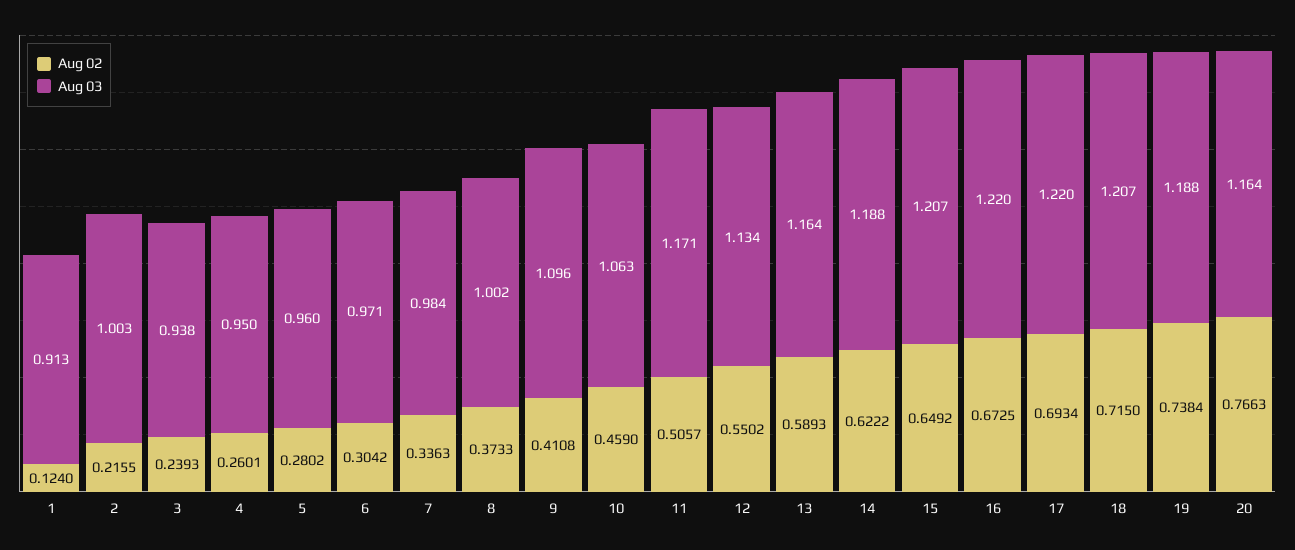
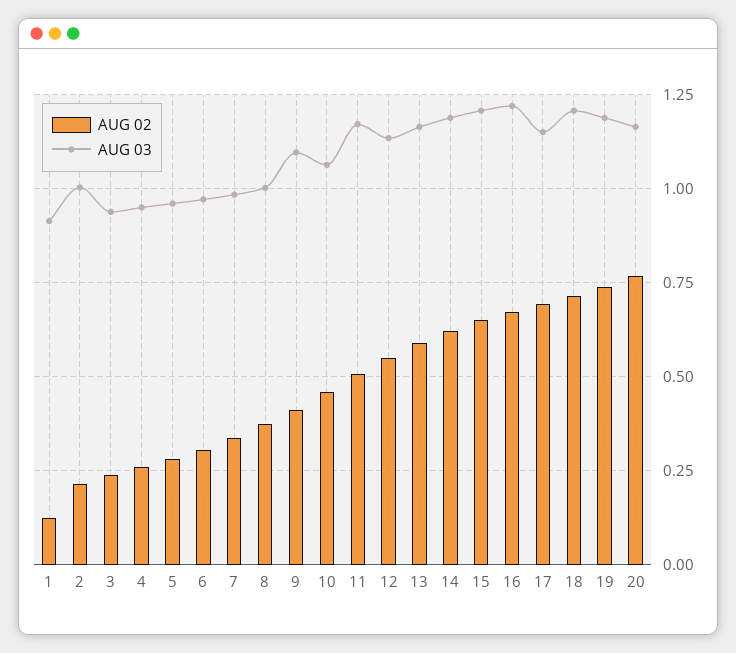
Aug 03, 17: 1.22 -> 1.15

